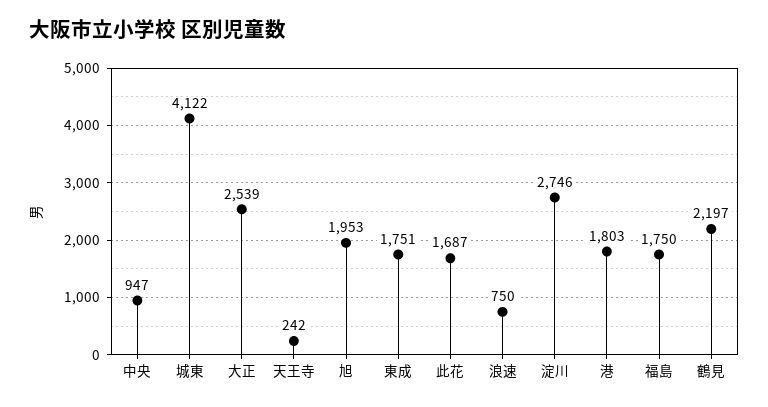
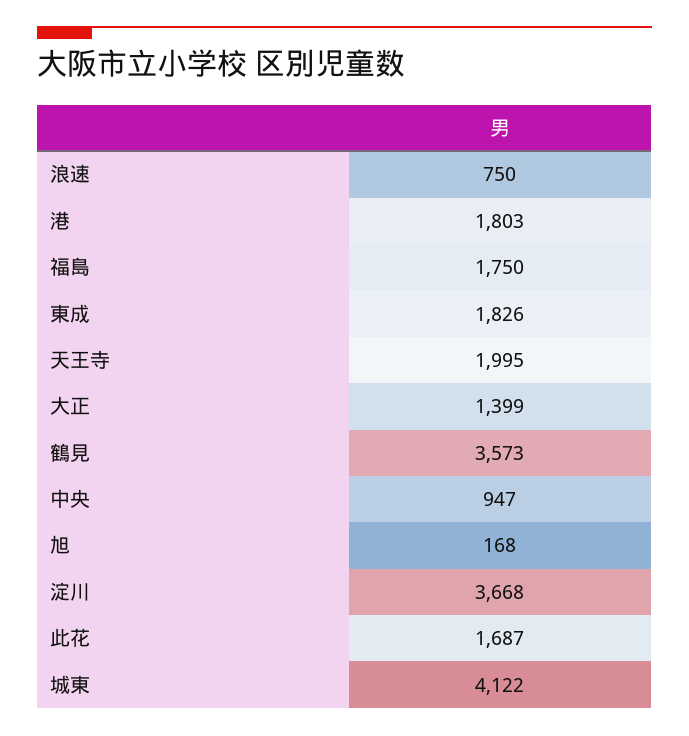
大正: 2539 -> 1399
天王寺: 242 -> 1995
旭: 1953 -> 168
東成: 1751 -> 1826
淀川: 2746 -> 3668
鶴見: 2197 -> 3573

